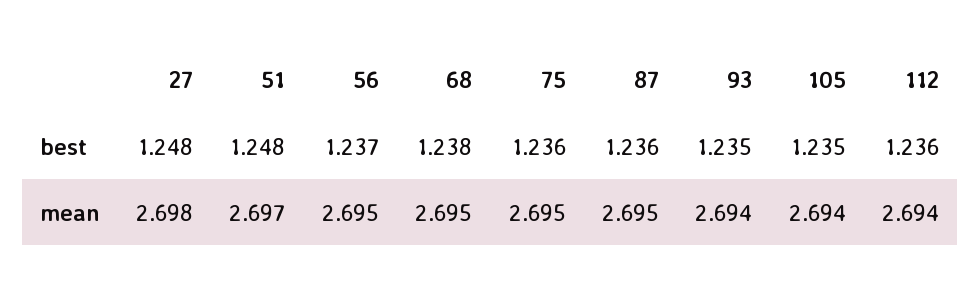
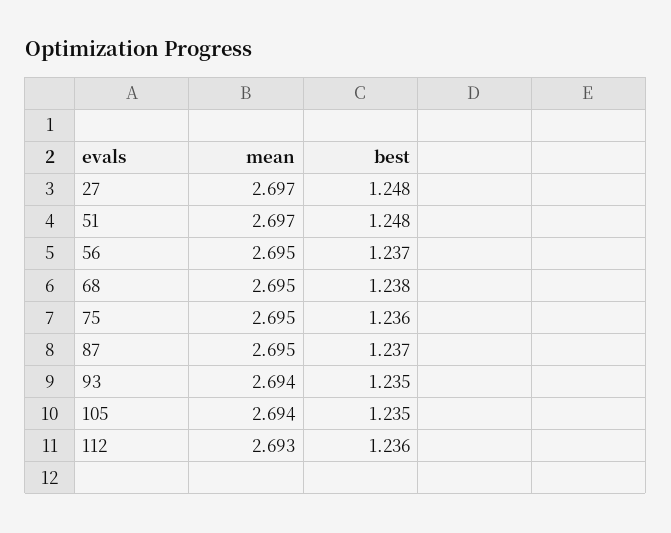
87, best: 1.236 -> 1.237
27, mean: 2.698 -> 2.697
112, mean: 2.694 -> 2.693

